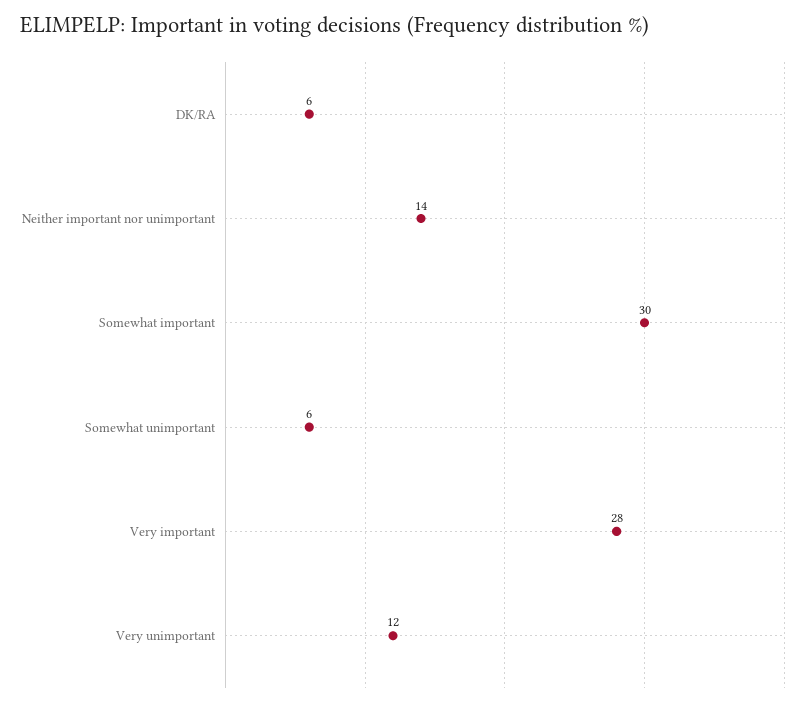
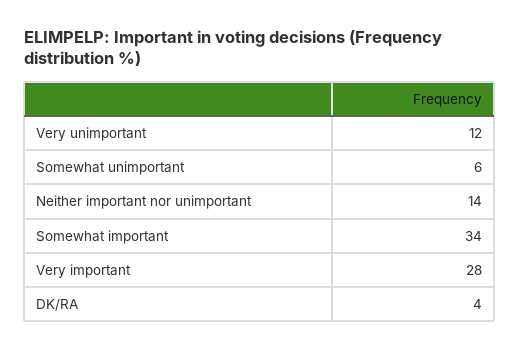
DK/RA: 6 -> 4
Somewhat important: 30 -> 34

